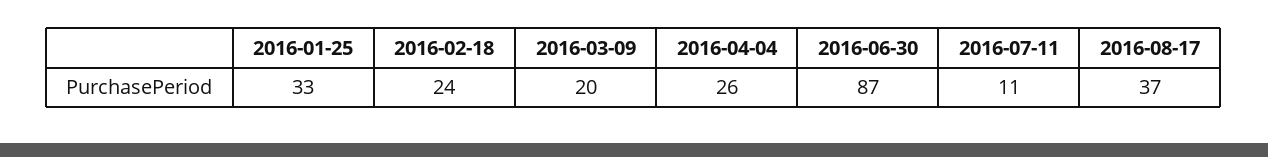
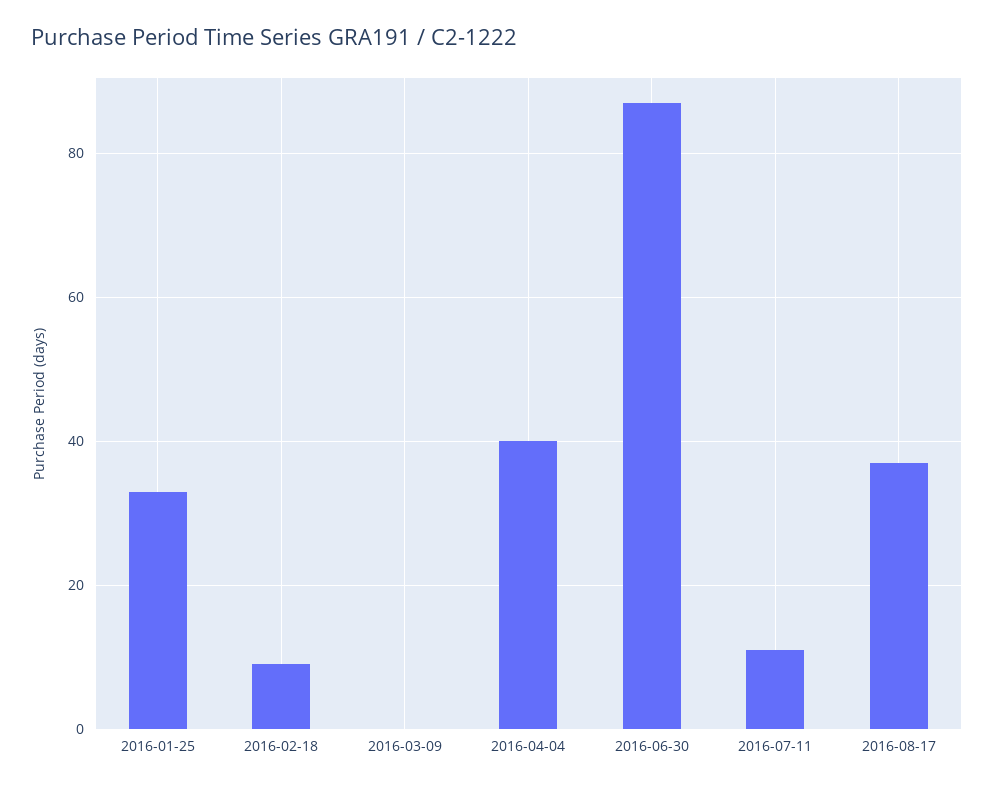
2016-02-18: 24 -> 10
2016-03-09: 20 -> 0
2016-04-04: 26 -> 40

